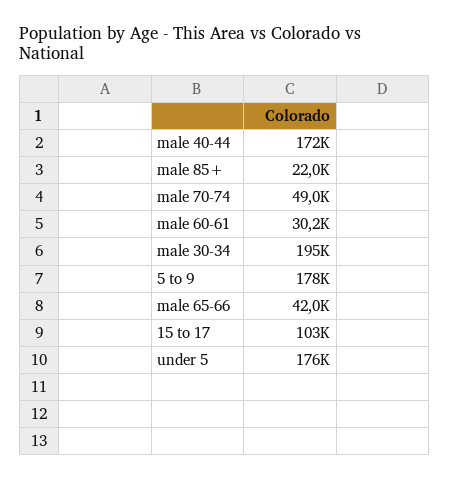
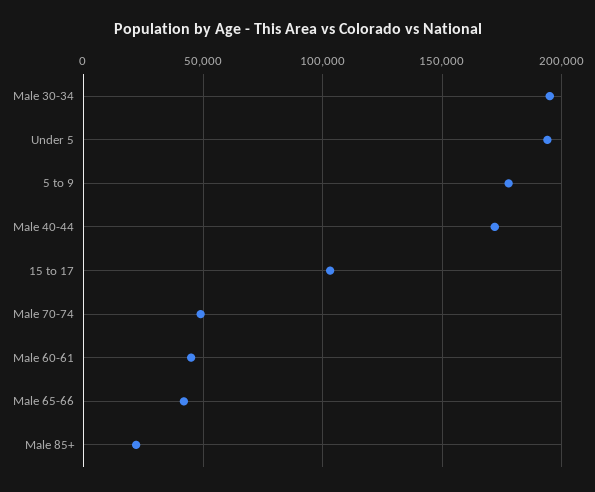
male 60-61: 30200 -> 45000
under 5: 176000 -> 195000

